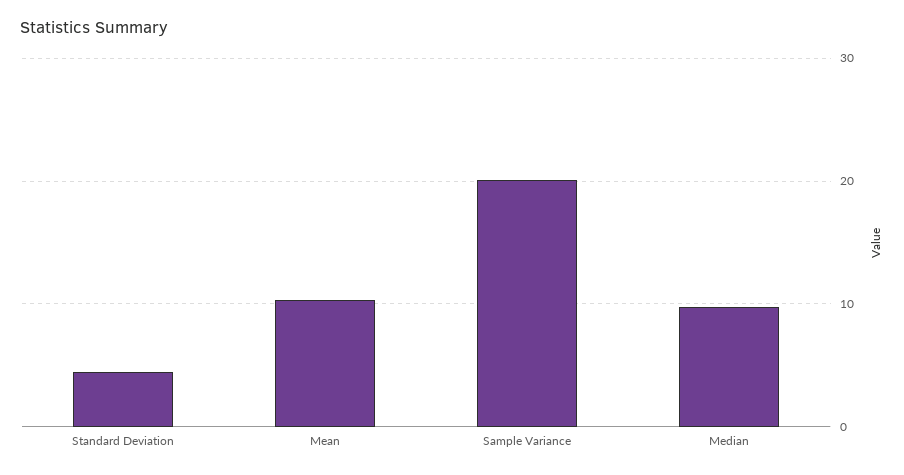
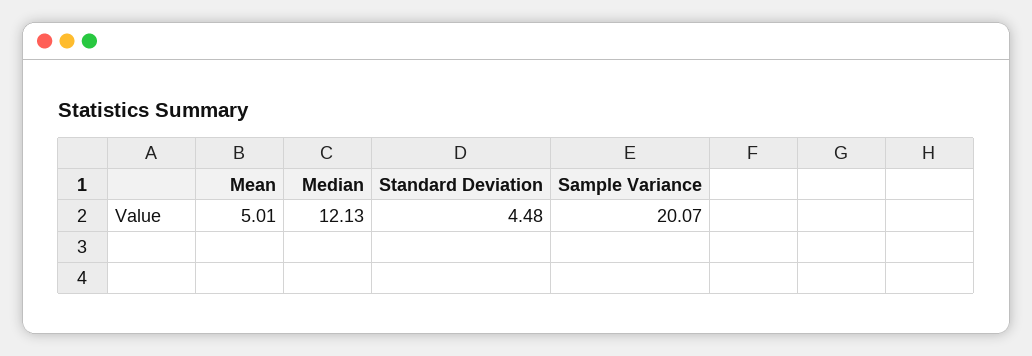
Mean: 10 -> 5.01
Median: 10 -> 12.13

